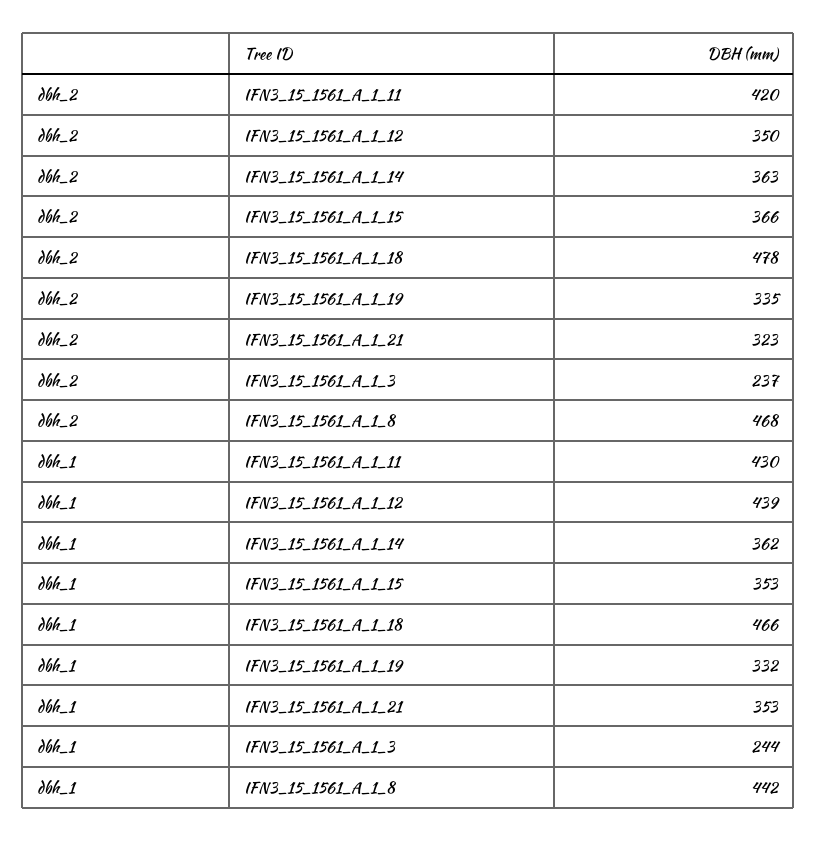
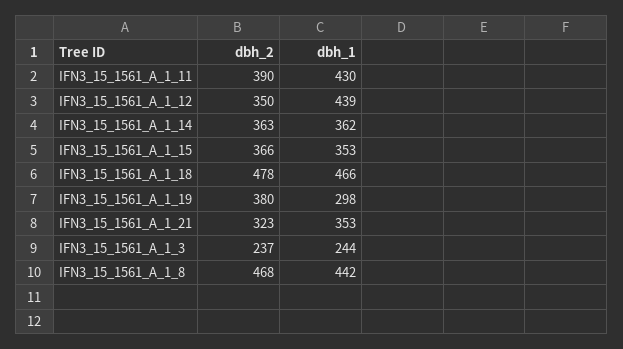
dbh_2, IFN3_15_1561_A_1_11: 420 -> 390
dbh_2, IFN3_15_1561_A_1_19: 335 -> 380
dbh_1, IFN3_15_1561_A_1_19: 332 -> 298

